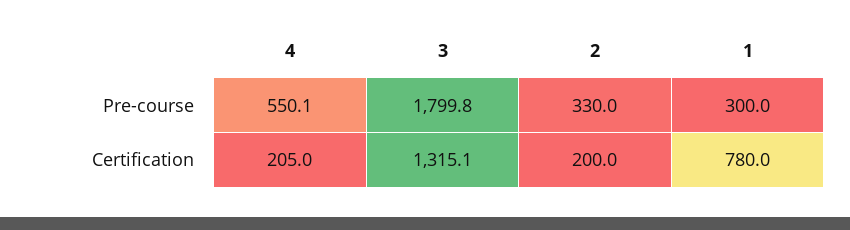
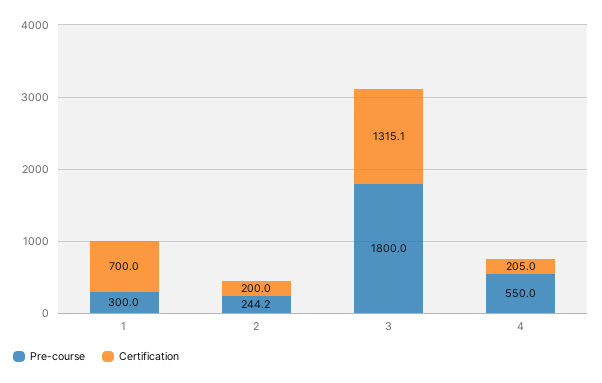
Pre-course, 4: 550.1 -> 550
Pre-course, 3: 1799.8 -> 1800
Pre-course, 2: 330 -> 244.2
Certification, 1: 780 -> 700

